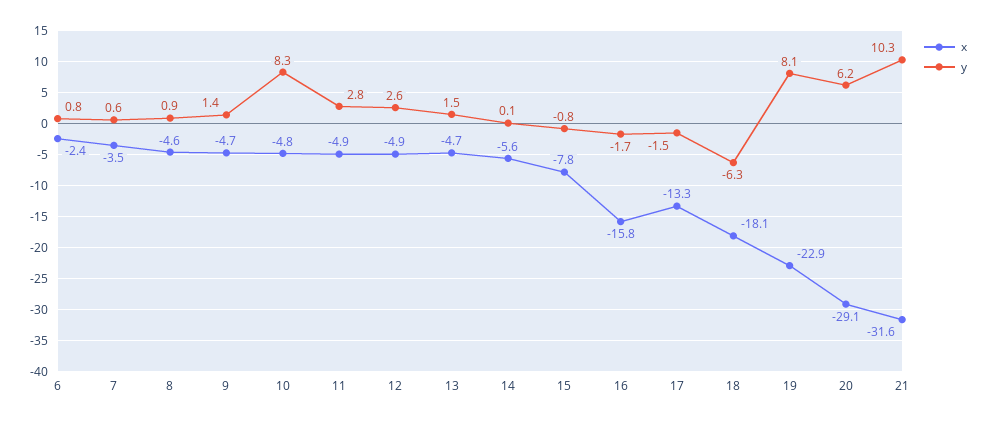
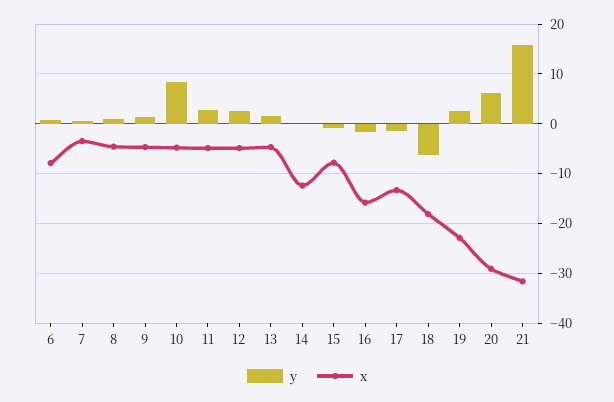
x, 6: -2.4 -> -8
x, 14: -5.6 -> -12
y, 19: 8.1 -> 2
y, 21: 10.3 -> 16

